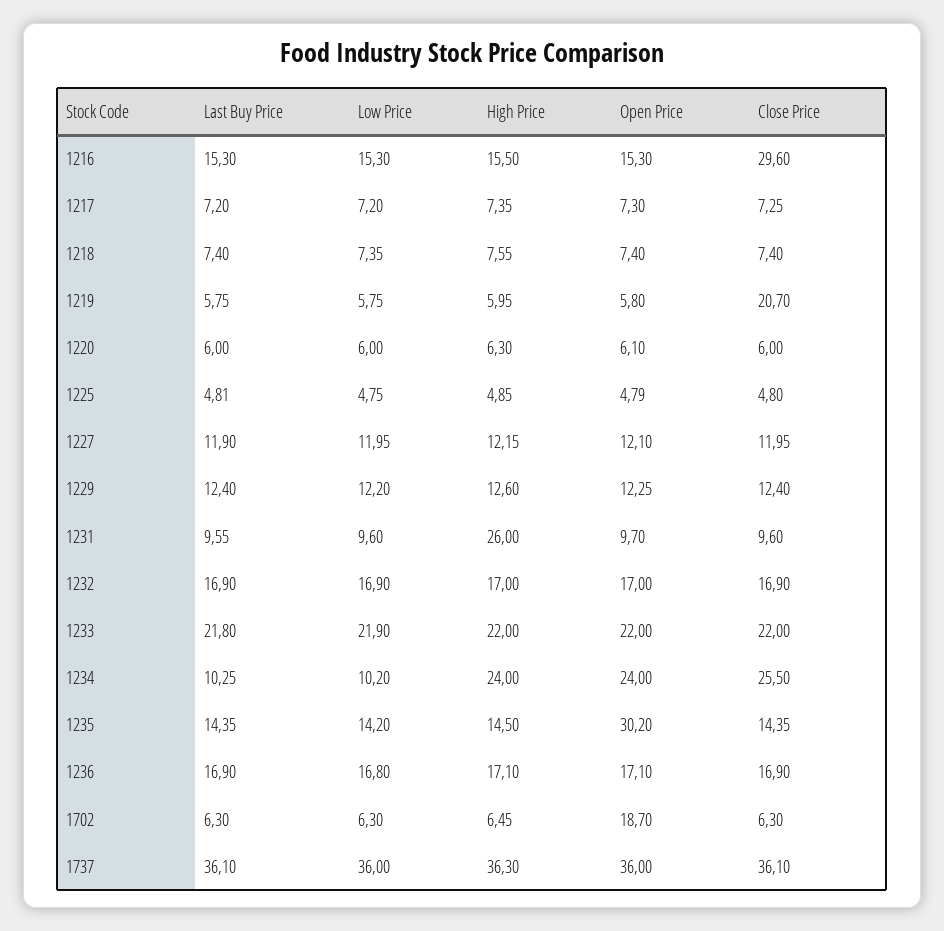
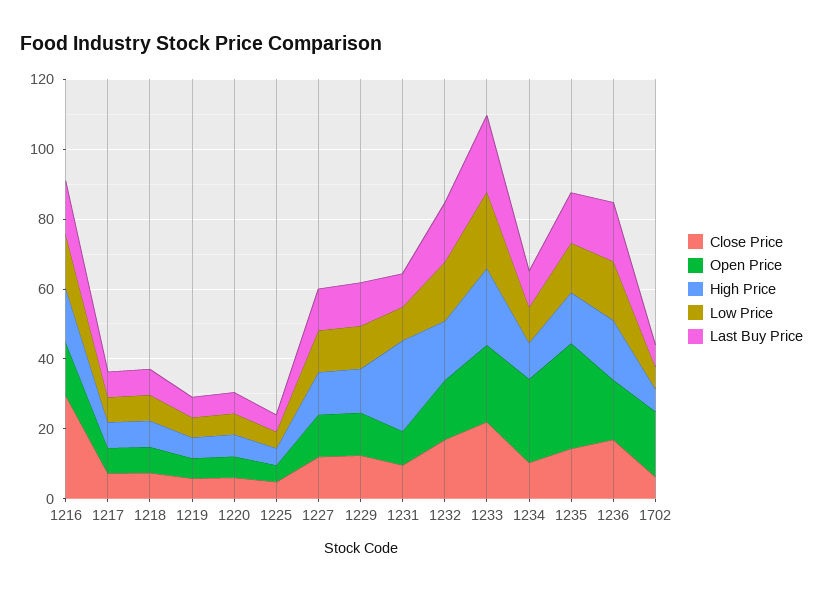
Close Price, 1219: 20.7 -> 5
High Price, 1234: 24 -> 10
Close Price, 1234: 25.5 -> 10
Last Buy Price, 1737: 36.1 -> none
Low Price, 1737: 36 -> none
High Price, 1737: 36.3 -> none
Open Price, 1737: 36 -> none
Close Price, 1737: 36.1 -> none

